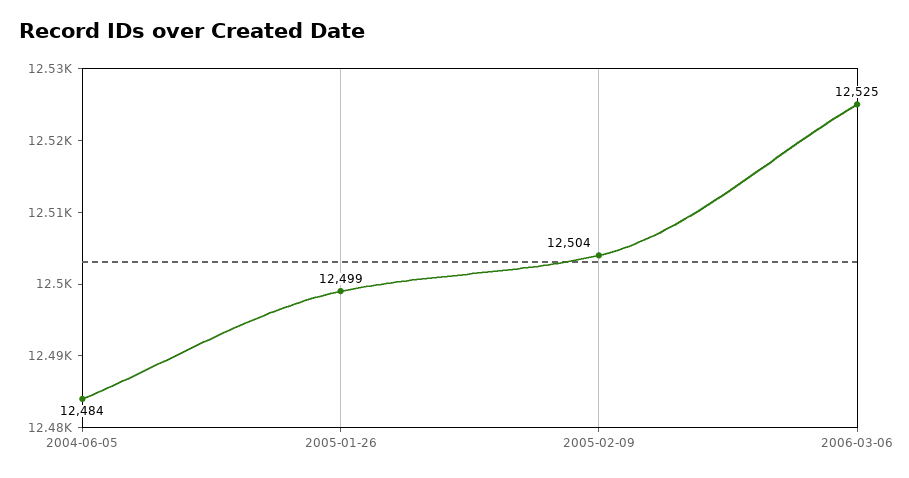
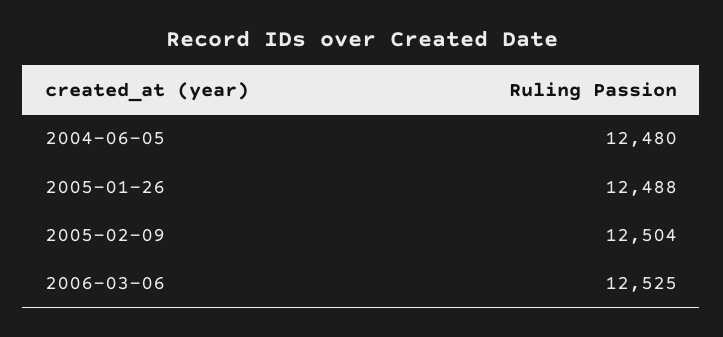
2004-06-05: 12484 -> 12480
2005-01-26: 12499 -> 12488

